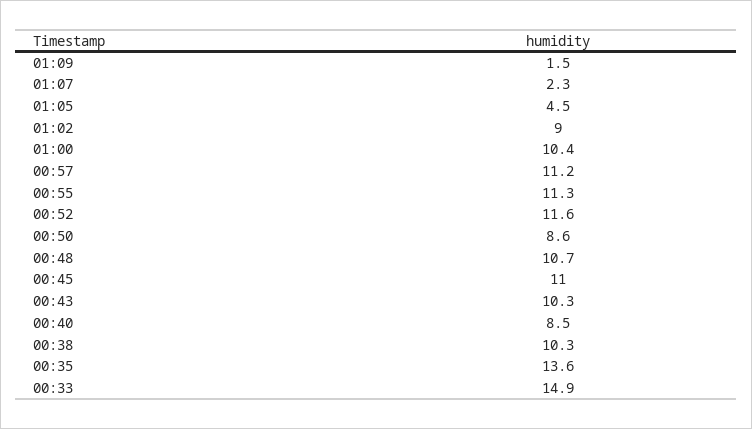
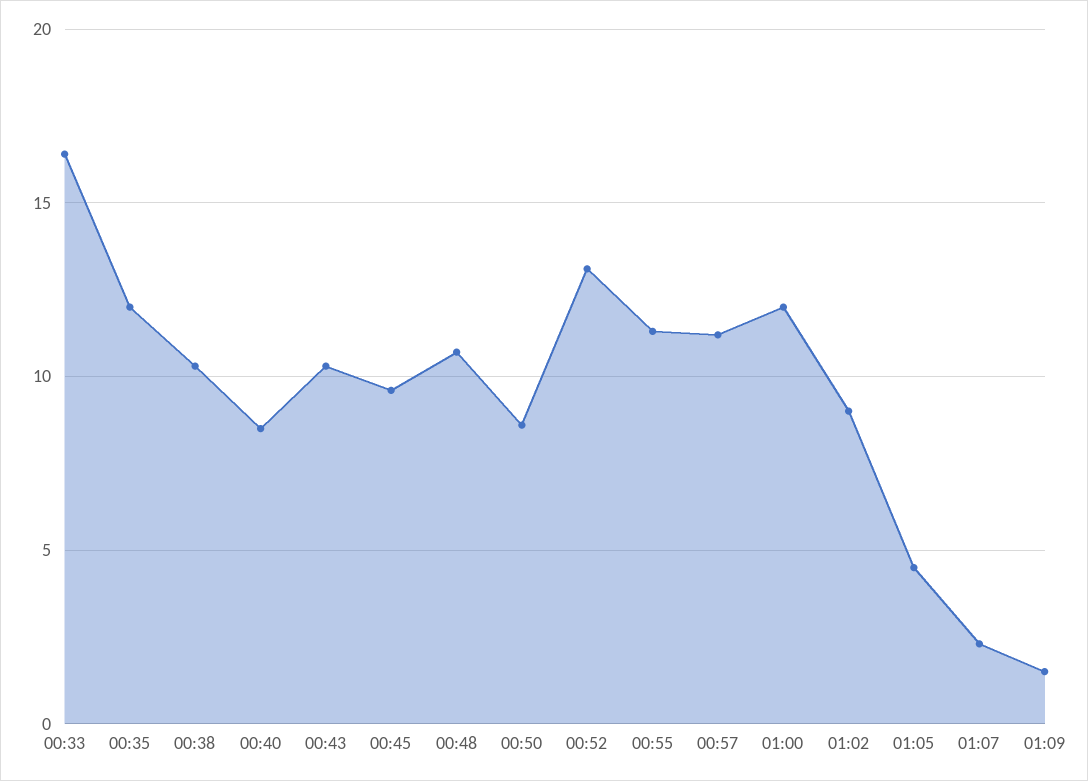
01:00: 10.4 -> 12
00:52: 11.6 -> 13
00:45: 11 -> 9.5
00:35: 13.6 -> 12
00:33: 14.9 -> 16.5

